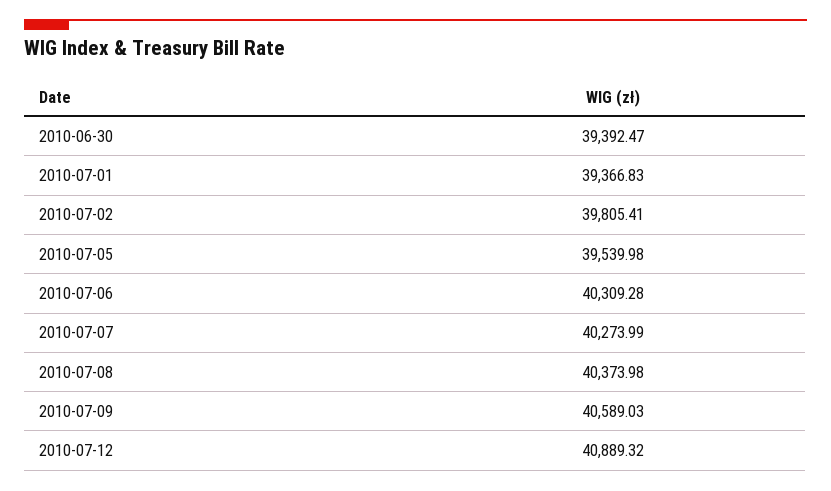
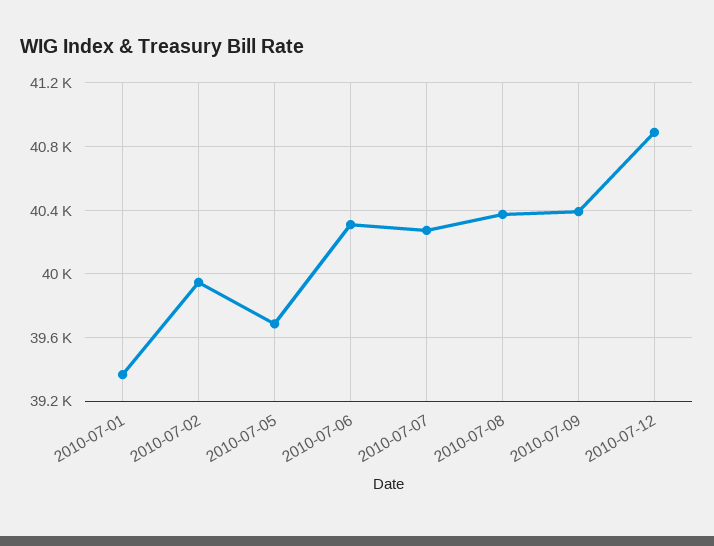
2010-06-30: 39392.47 -> none
2010-07-02: 39805.41 -> 39950
2010-07-05: 39539.98 -> 39700
2010-07-09: 40589.03 -> 40400

